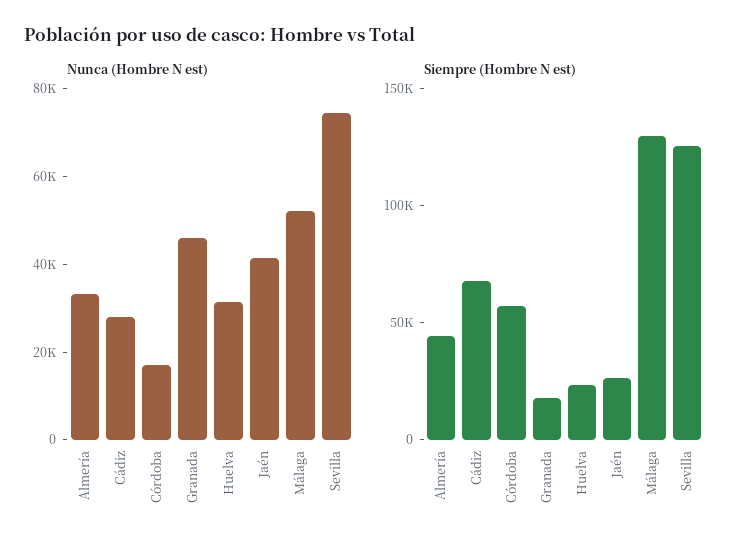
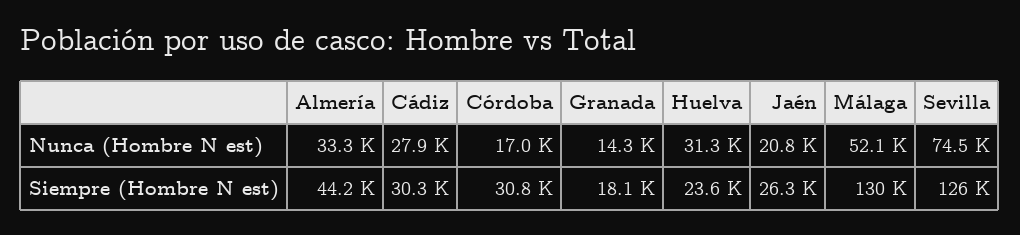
Nunca (Hombre N est), Granada: 45000 -> 14300
Nunca (Hombre N est), Jaén: 40000 -> 20800
Siempre (Hombre N est), Cádiz: 70000 -> 30300
Siempre (Hombre N est), Córdoba: 60000 -> 30800

